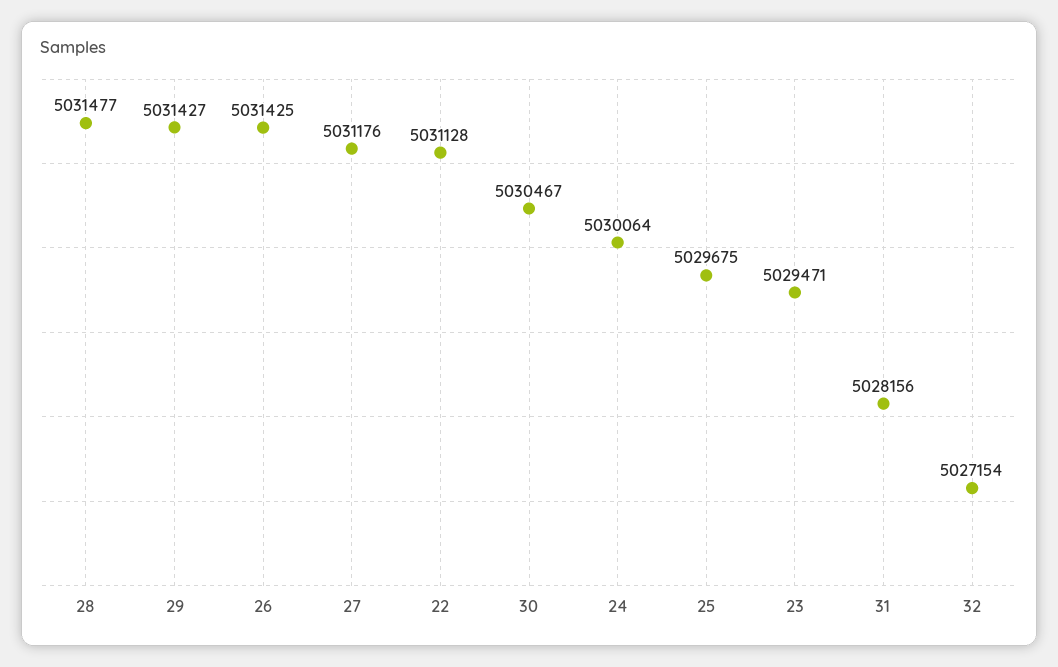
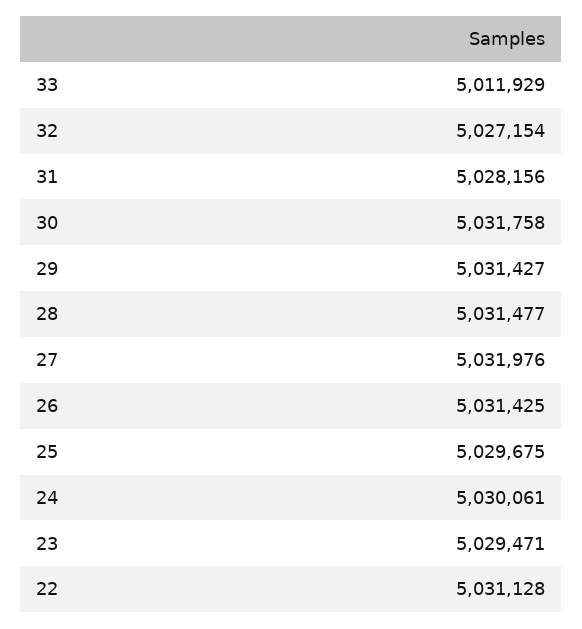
27: 5031176 -> 5031976
30: 5030467 -> 5031758
24: 5030064 -> 5030061
33: none -> 5011929

